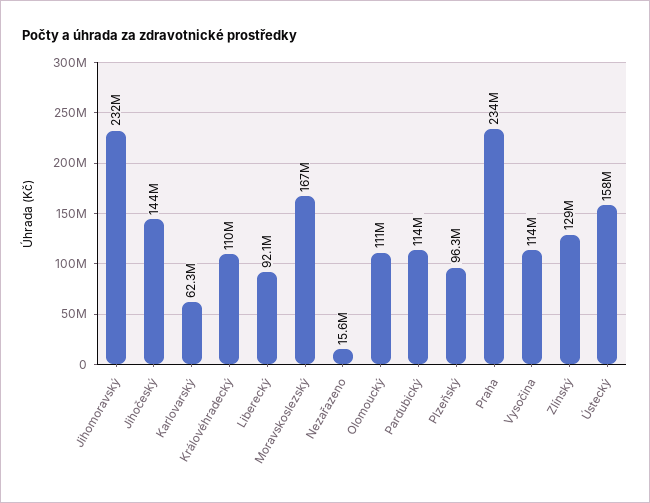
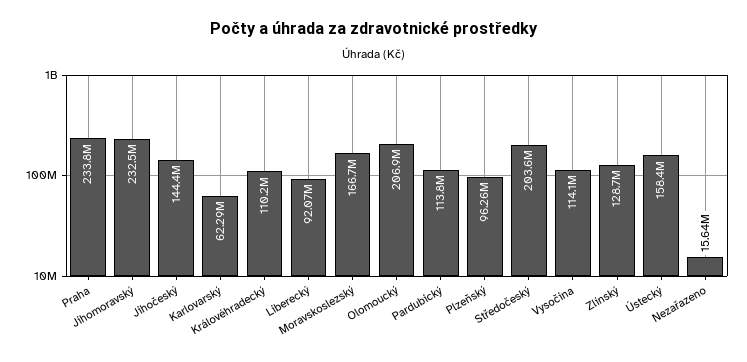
Olomoucký: 111000000 -> 206900000
Středočeský: none -> 203600000

